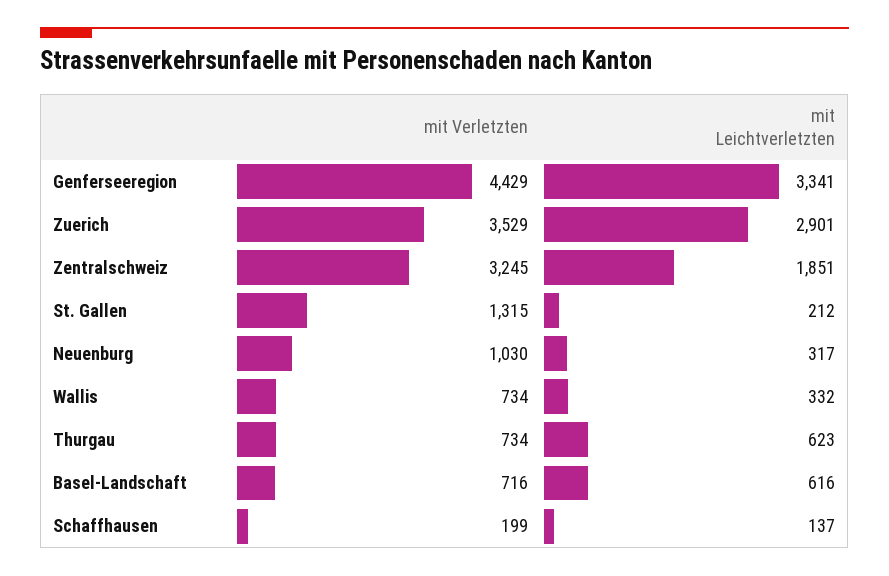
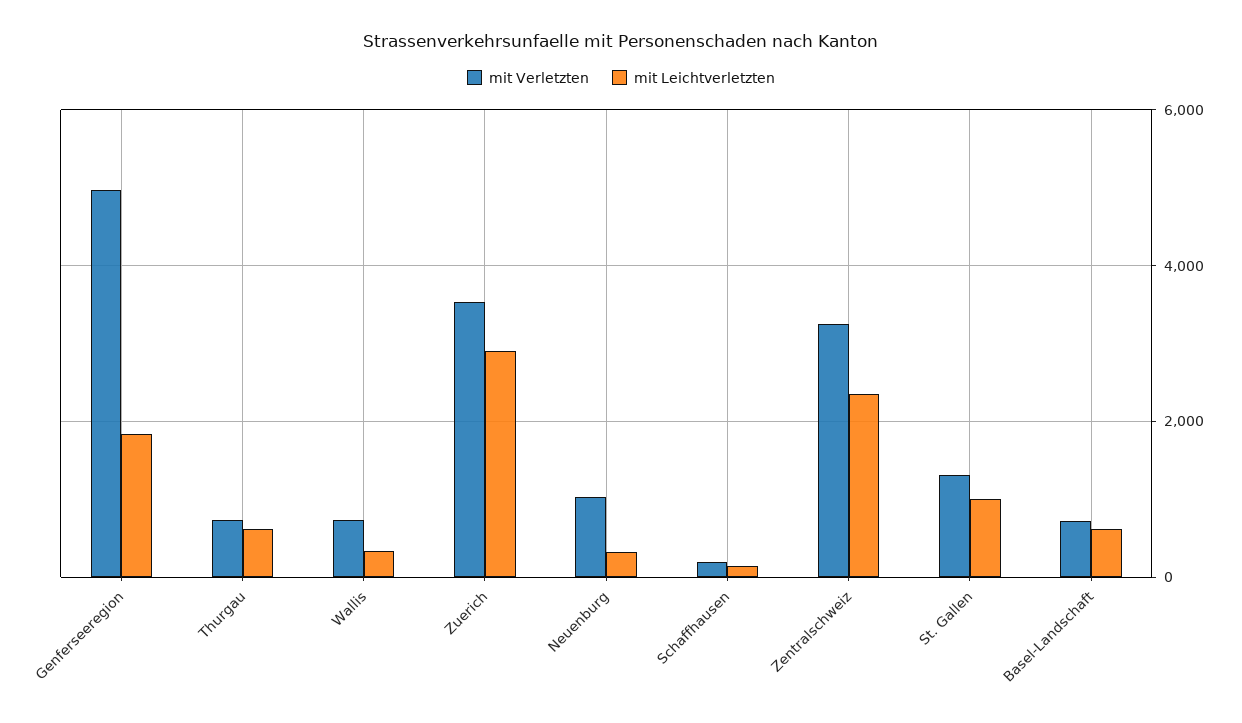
mit Verletzten, Genferseeregion: 4429 -> 5000
mit Leichtverletzten, Genferseeregion: 3341 -> 1800
mit Leichtverletzten, Zentralschweiz: 1851 -> 2400
mit Leichtverletzten, St. Gallen: 212 -> 1000

